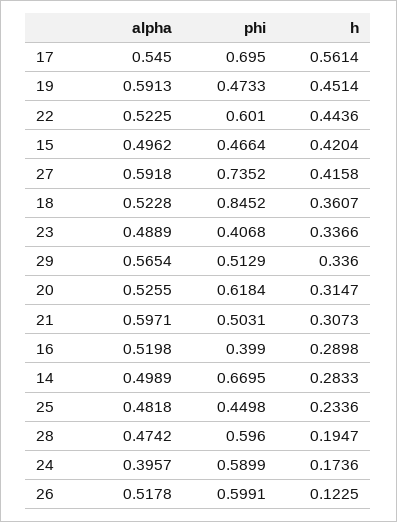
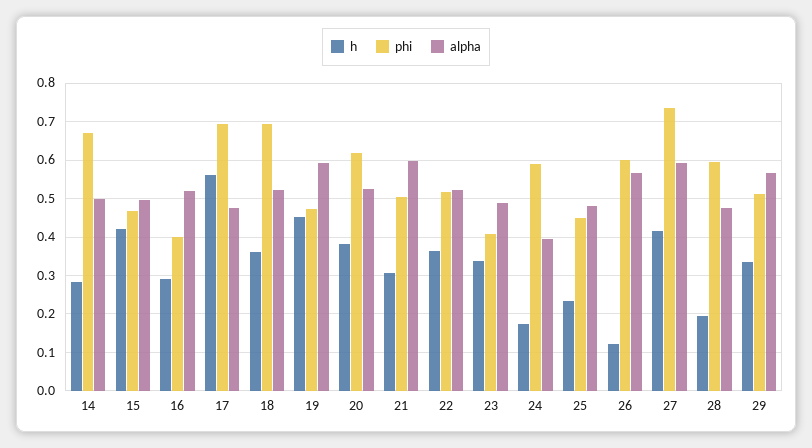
alpha, 17: 0.545 -> 0.48
phi, 22: 0.601 -> 0.52
h, 22: 0.4436 -> 0.36
phi, 18: 0.8452 -> 0.7
h, 20: 0.3147 -> 0.38
alpha, 26: 0.5178 -> 0.56

